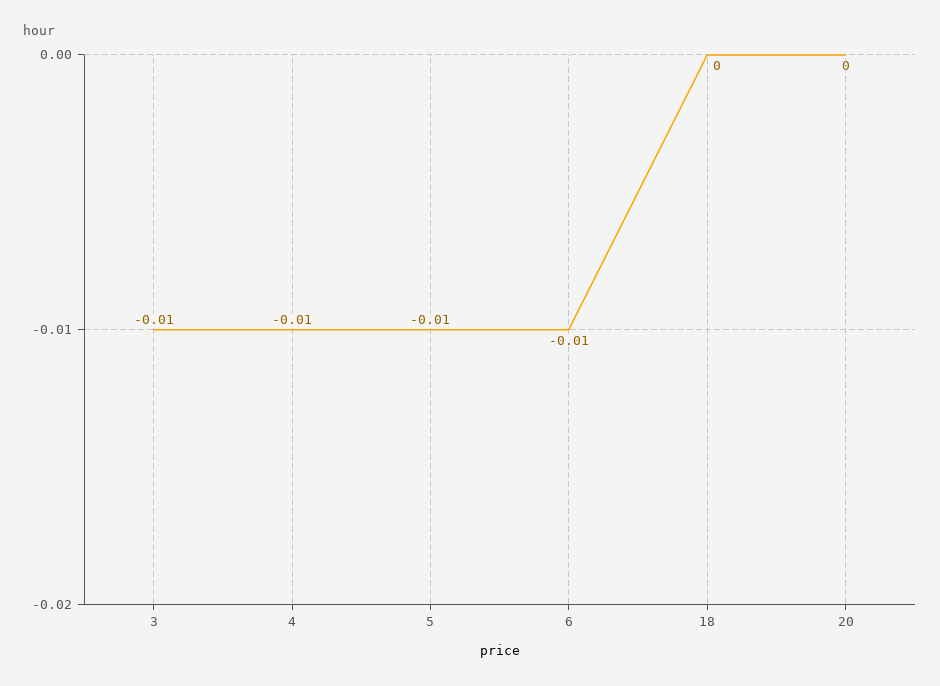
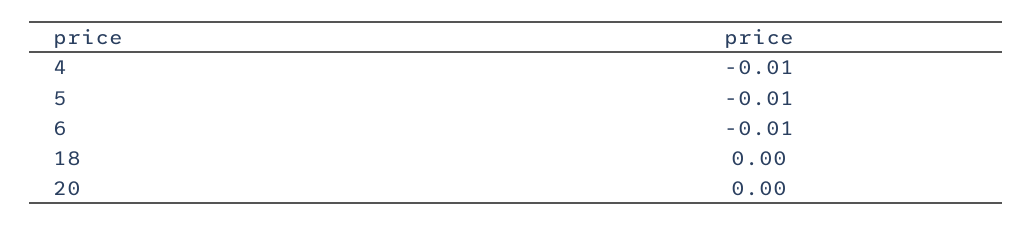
3: -0.01 -> none

